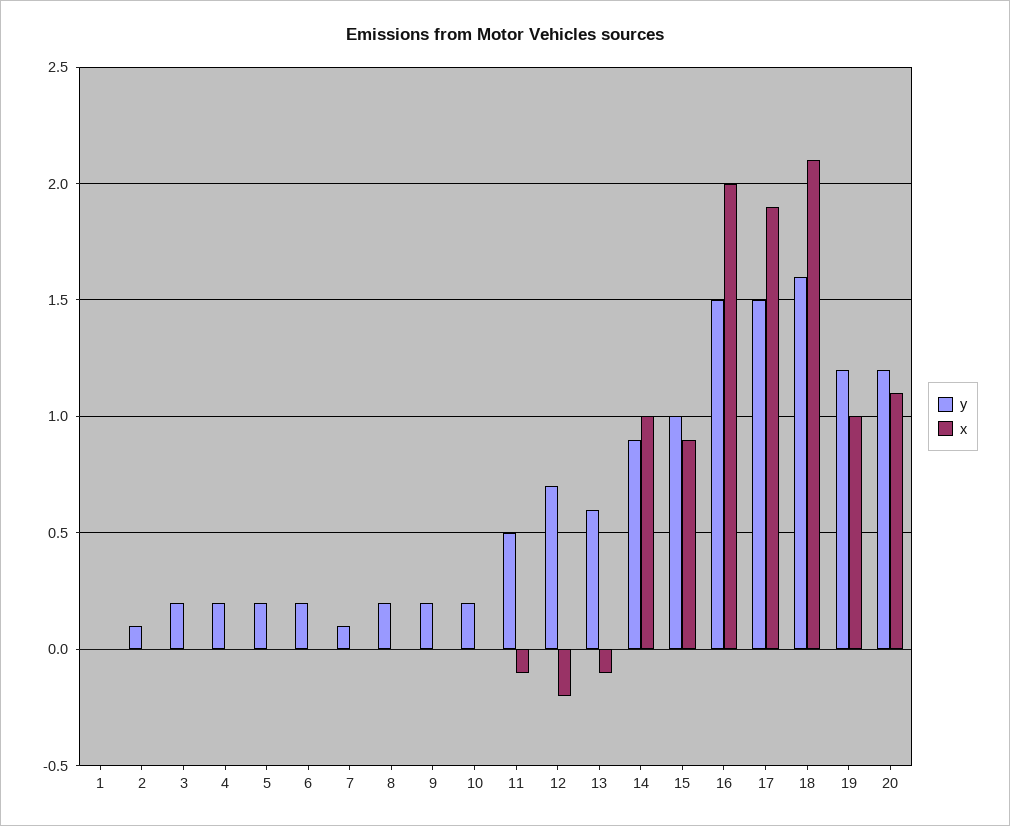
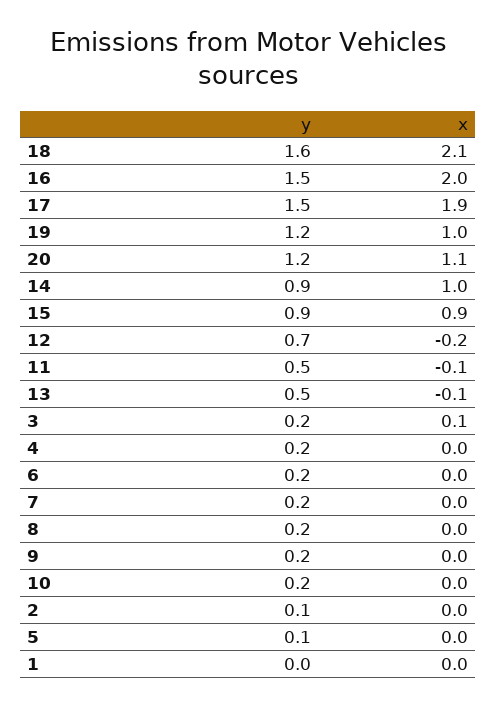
x, 3: 0 -> 0.1
y, 5: 0.2 -> 0.1
y, 7: 0.1 -> 0.2
y, 13: 0.6 -> 0.5
y, 15: 1 -> 0.9

